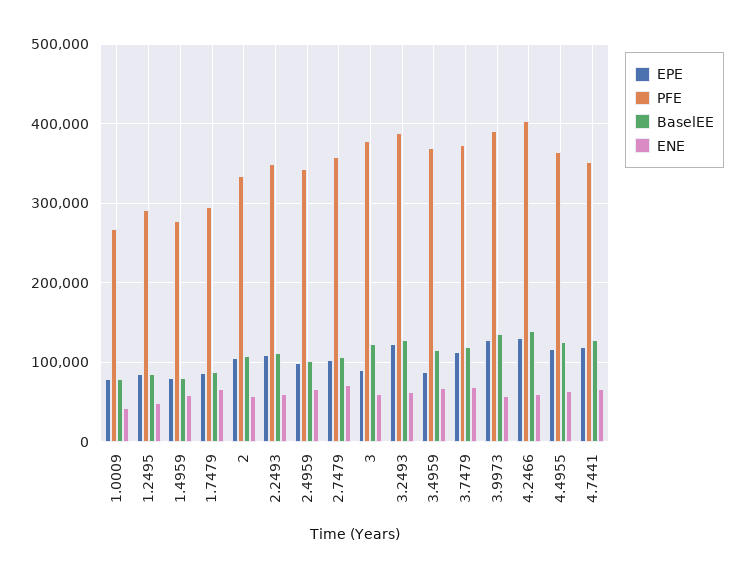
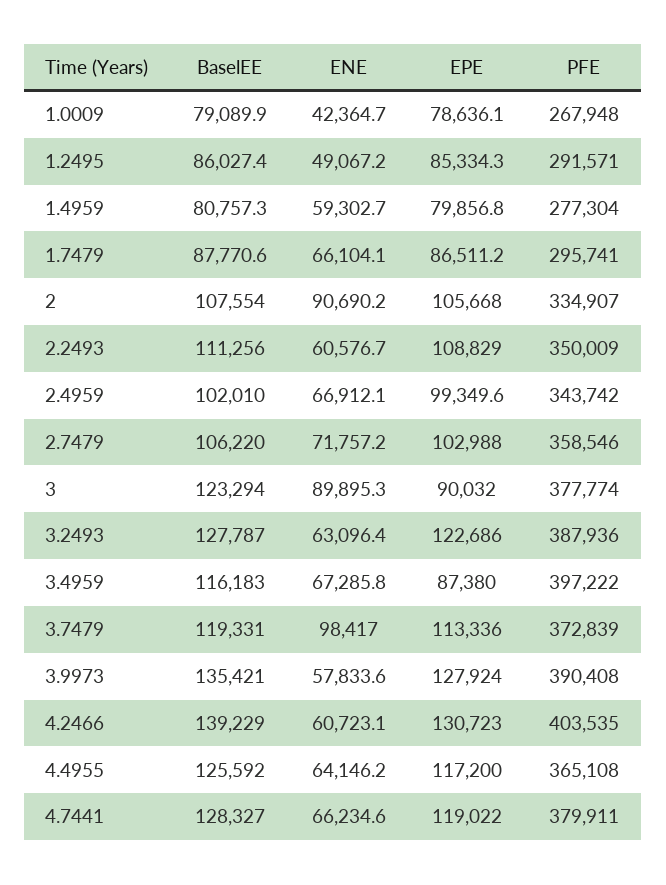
ENE, 2: 60000 -> 90690.2
ENE, 3: 60000 -> 89895.3
PFE, 3.4959: 370000 -> 397222
ENE, 3.7479: 70000 -> 98417
PFE, 4.7441: 350000 -> 379911

